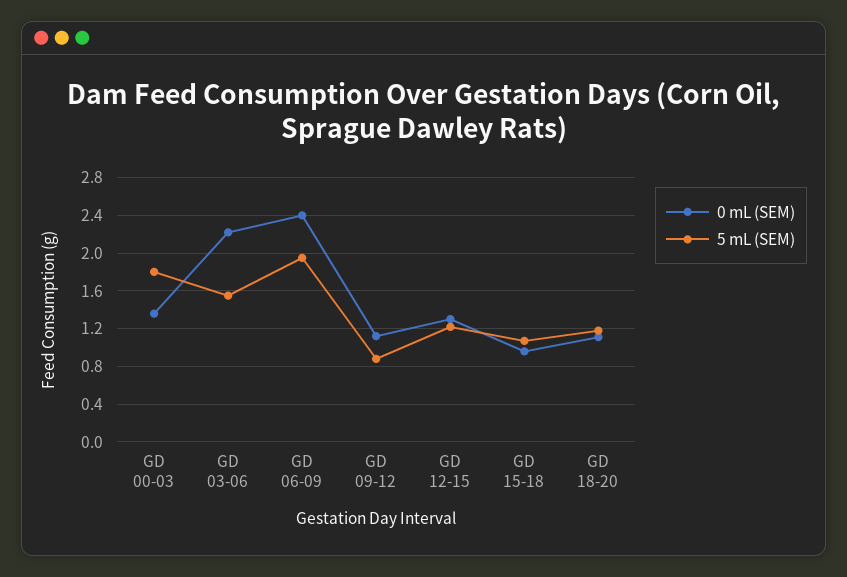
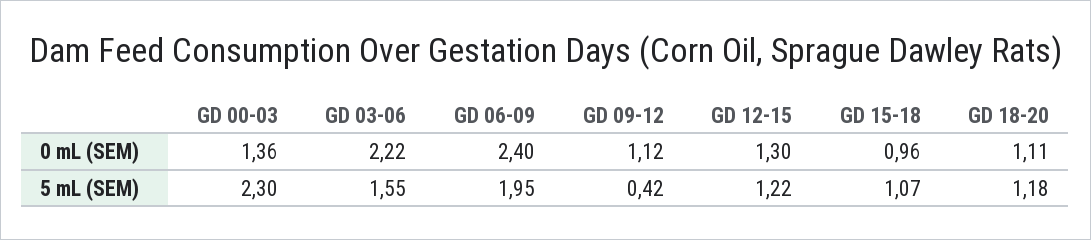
5 mL (SEM), GD 00-03: 1.8 -> 2.3
5 mL (SEM), GD 09-12: 0.9 -> 0.42

